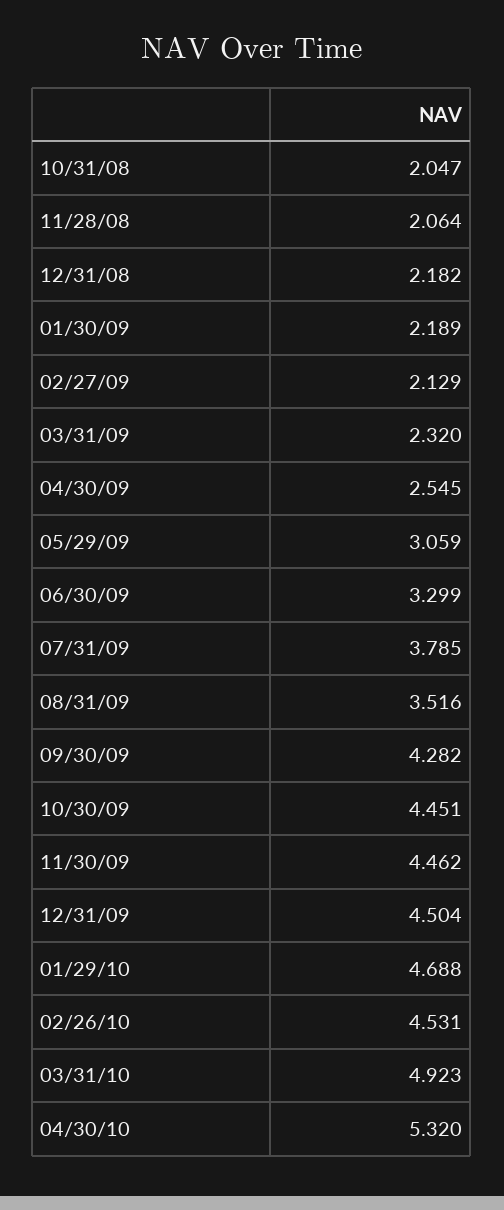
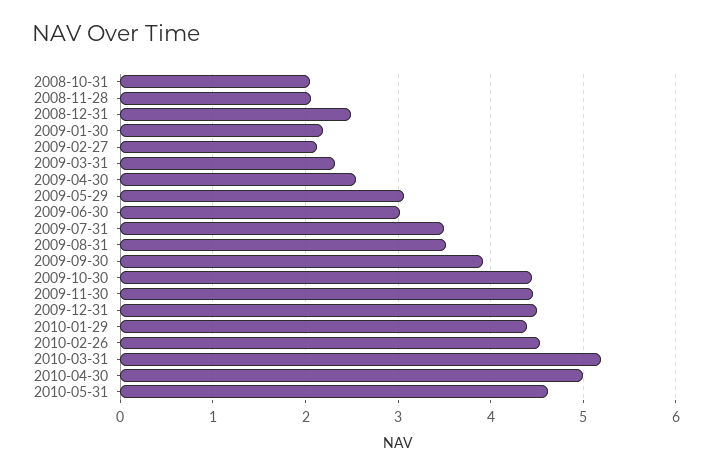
12/31/08: 2.182 -> 2.5
06/30/09: 3.299 -> 3
07/31/09: 3.785 -> 3.5
09/30/09: 4.282 -> 3.9
01/29/10: 4.688 -> 4.4
03/31/10: 4.923 -> 5.2
04/30/10: 5.32 -> 5
2010-05-31: none -> 4.6

